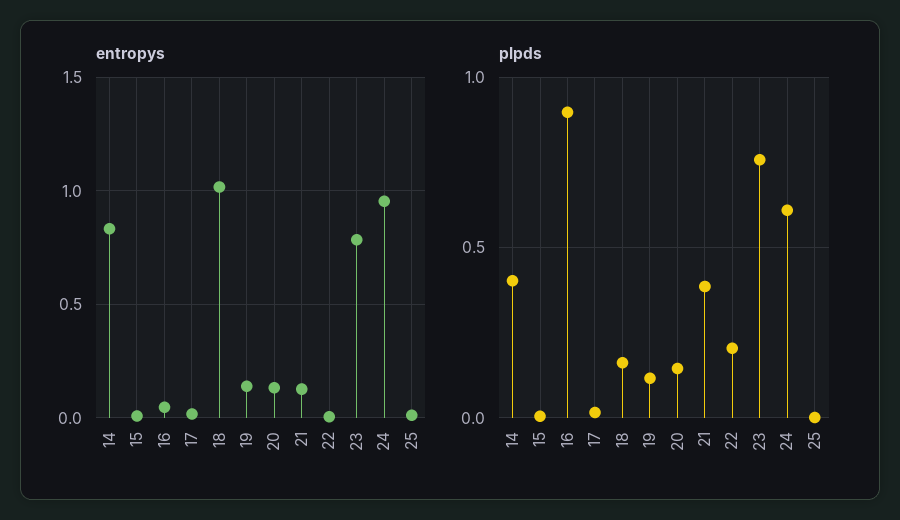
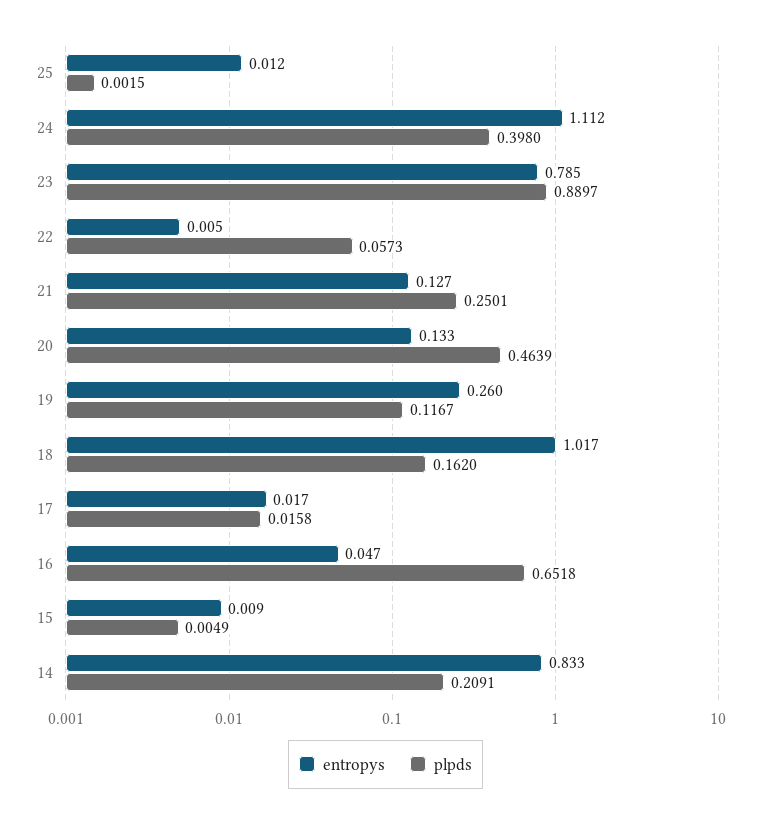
entropys, 19: 0.15 -> 0.26
entropys, 24: 0.95 -> 1.112
plpds, 14: 0.4 -> 0.2091
plpds, 16: 0.9 -> 0.6518
plpds, 20: 0.15 -> 0.4639
plpds, 21: 0.4 -> 0.2501
plpds, 22: 0.2 -> 0.0573
plpds, 23: 0.75 -> 0.8897
plpds, 24: 0.6 -> 0.398

